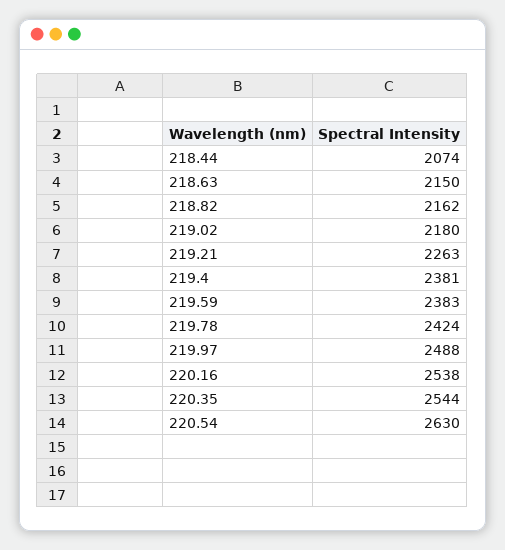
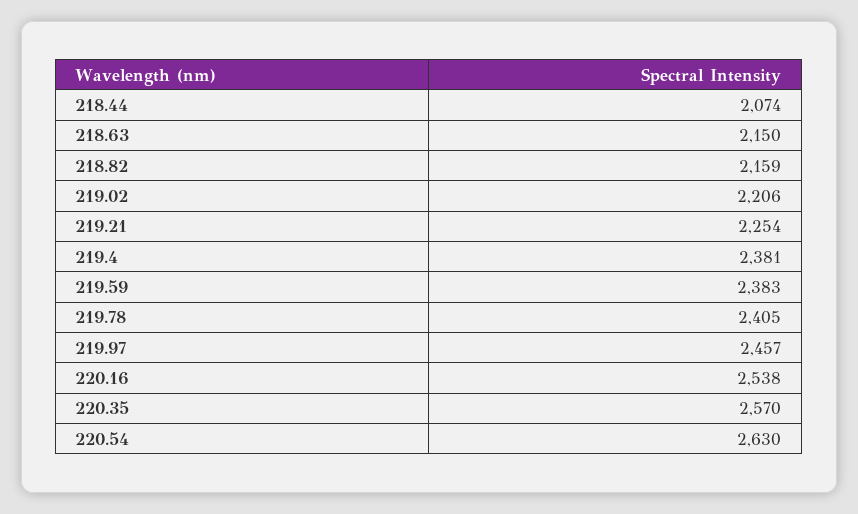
218.82: 2162 -> 2159
219.02: 2180 -> 2206
219.21: 2263 -> 2254
219.78: 2424 -> 2405
219.97: 2488 -> 2457
220.35: 2544 -> 2570

